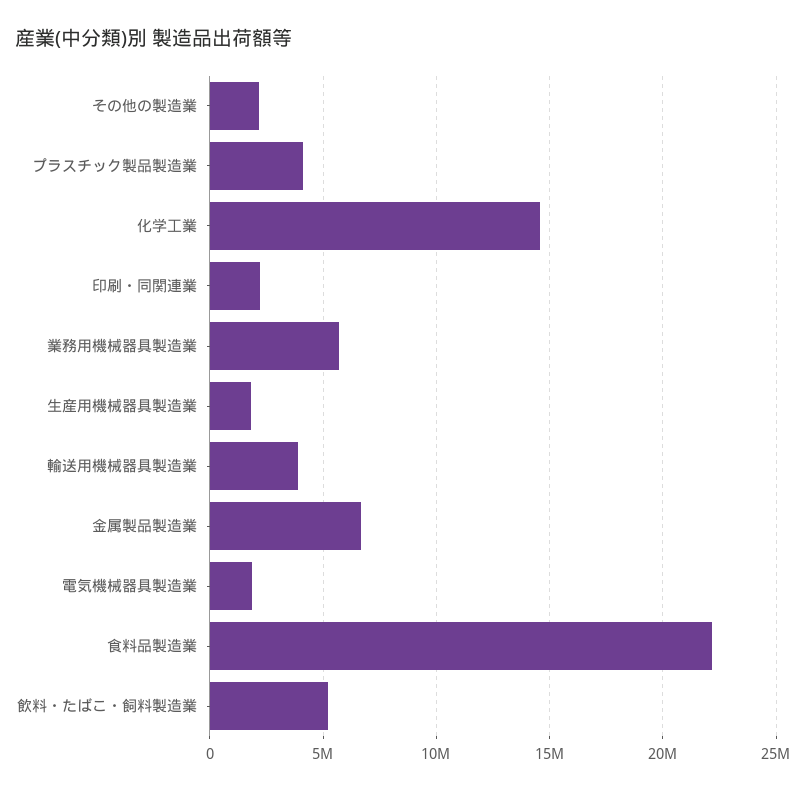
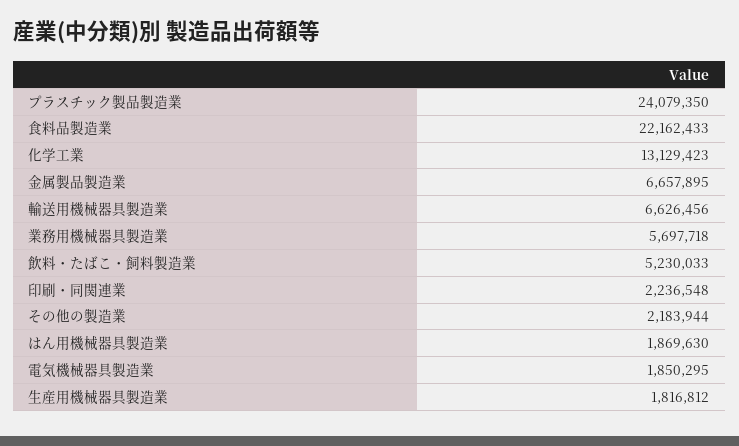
プラスチック製品製造業: 4000000 -> 24079350
化学工業: 14500000 -> 13129423
輸送用機械器具製造業: 4000000 -> 6626456
はん用機械器具製造業: none -> 1869630

